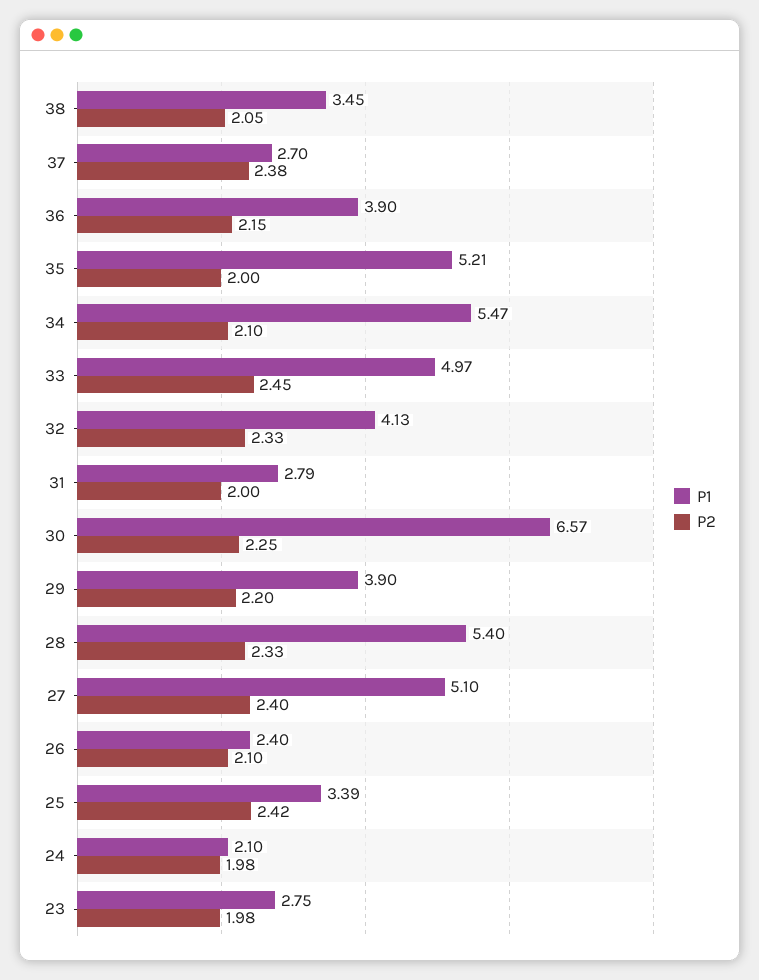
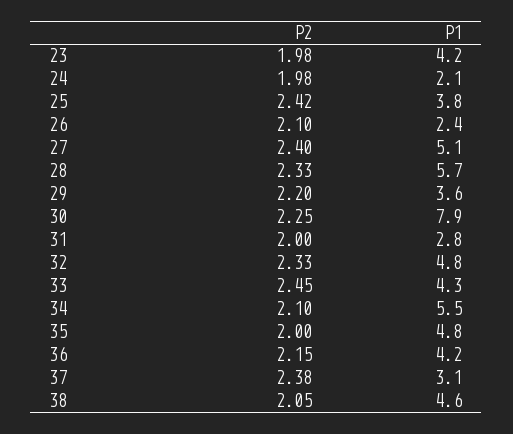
P1, 38: 3.45 -> 4.6
P1, 37: 2.7 -> 3.1
P1, 36: 3.9 -> 4.2
P1, 35: 5.21 -> 4.8
P1, 33: 4.97 -> 4.3
P1, 32: 4.13 -> 4.8
P1, 30: 6.57 -> 7.9
P1, 29: 3.9 -> 3.6
P1, 28: 5.4 -> 5.7
P1, 25: 3.39 -> 3.8
P1, 23: 2.75 -> 4.2

